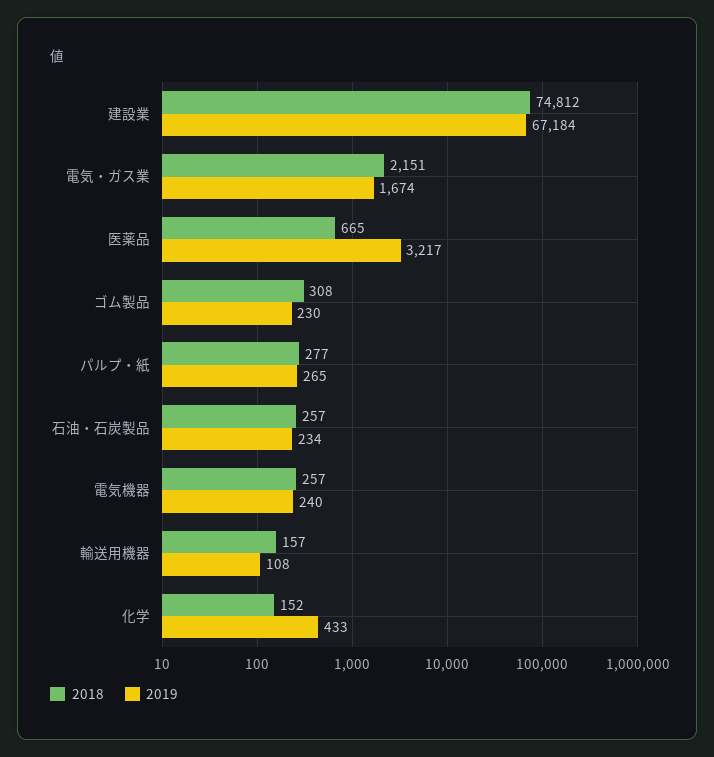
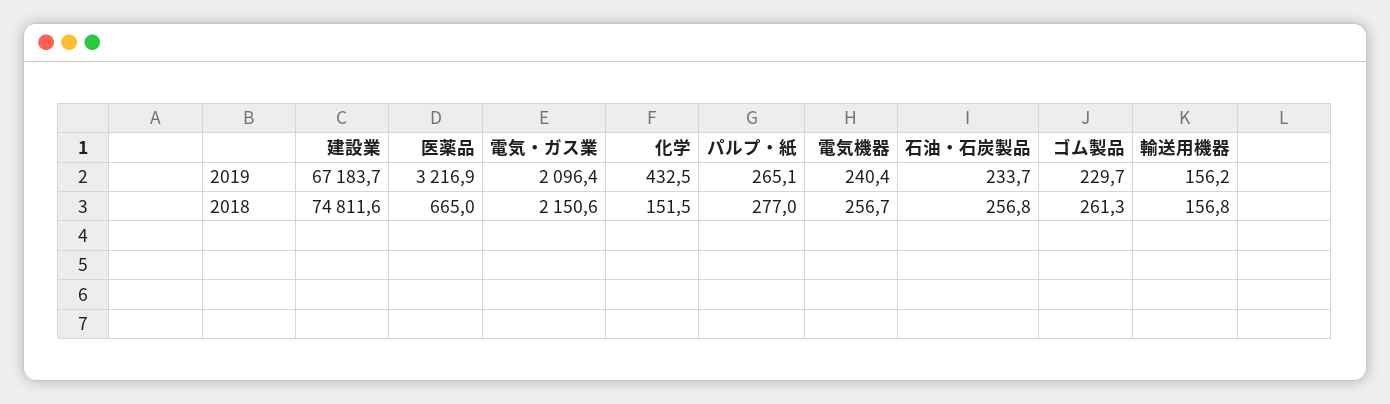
2019, 電気・ガス業: 1674 -> 2096.4
2018, ゴム製品: 308 -> 261.3
2019, 輸送用機器: 108 -> 156.2

